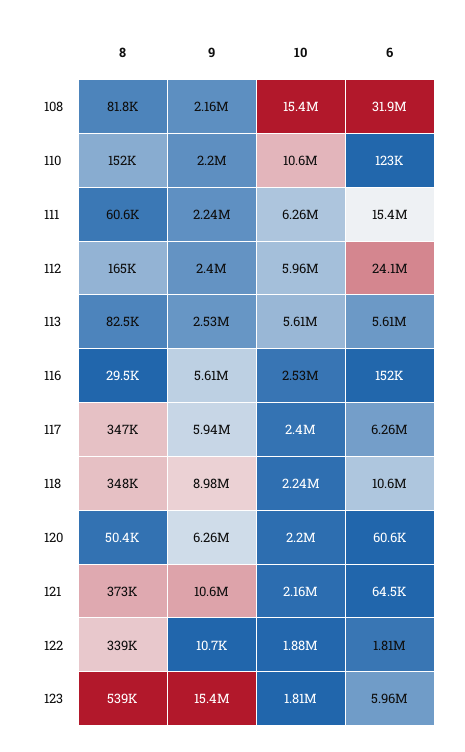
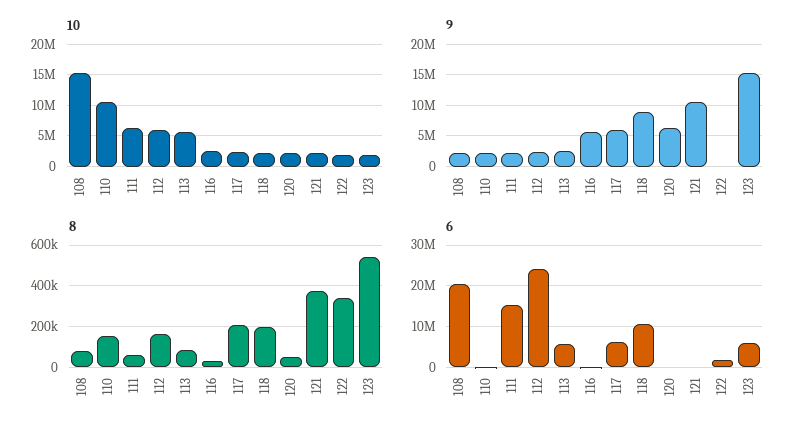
6, 108: 31900000 -> 20000000
8, 117: 347000 -> 200000
8, 118: 348000 -> 200000

